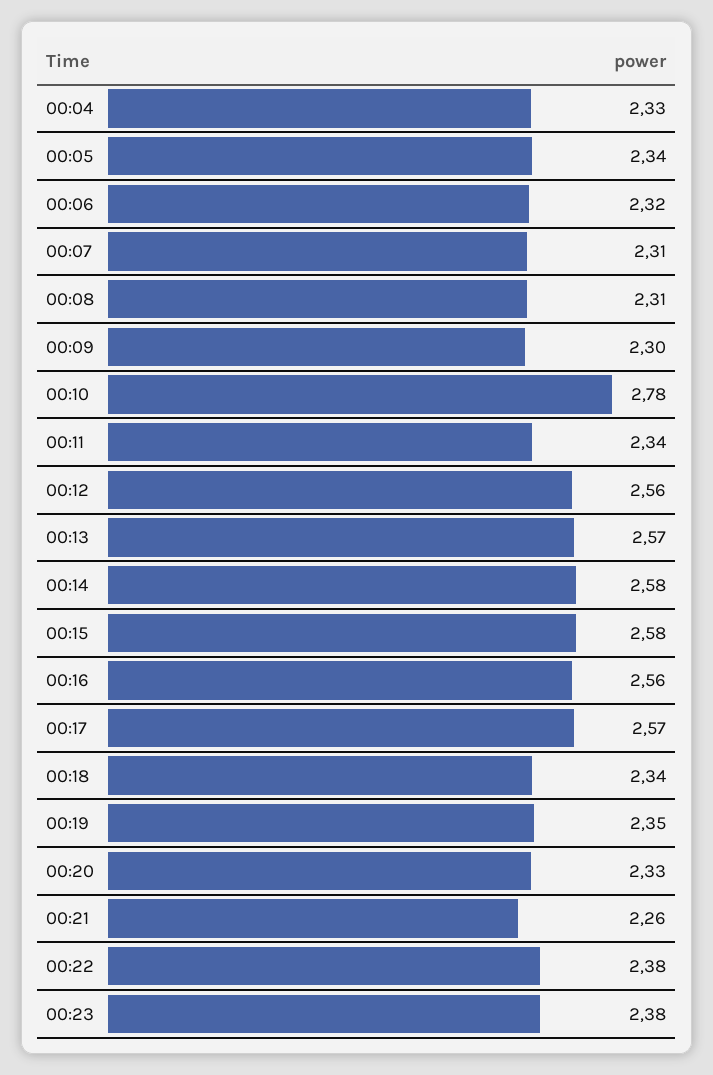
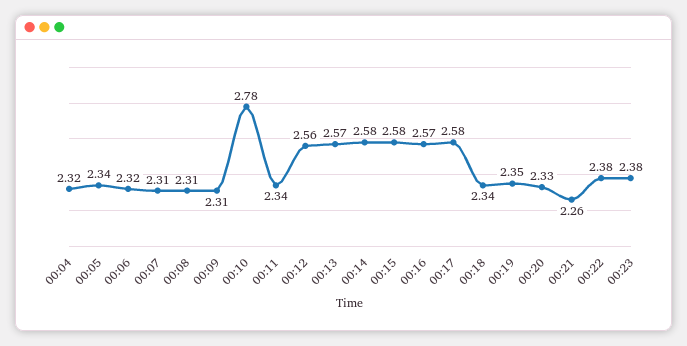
00:04: 2.33 -> 2.32
00:09: 2.3 -> 2.31
00:16: 2.56 -> 2.57
00:17: 2.57 -> 2.58

